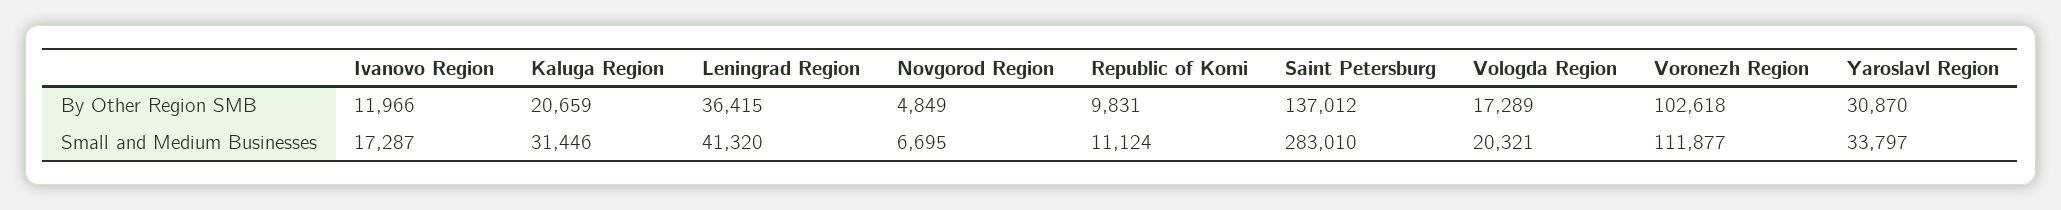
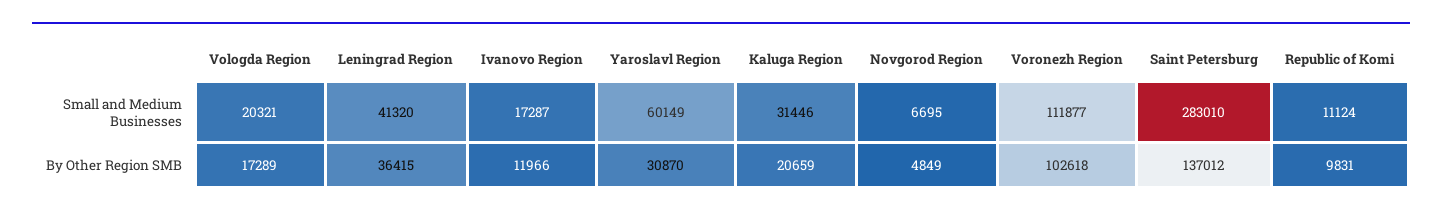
Yaroslavl Region, Small and Medium Businesses: 33797 -> 60149

